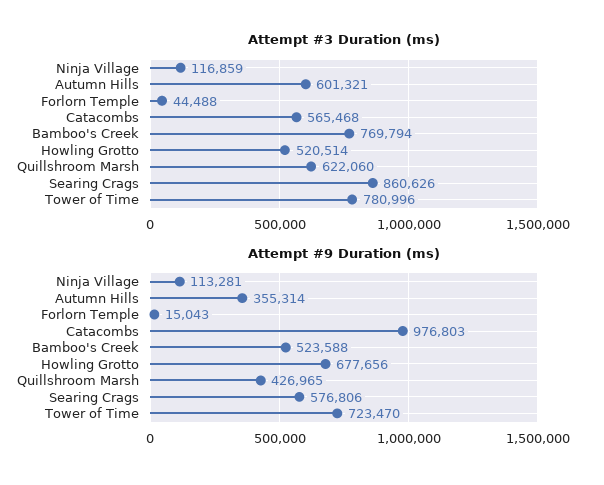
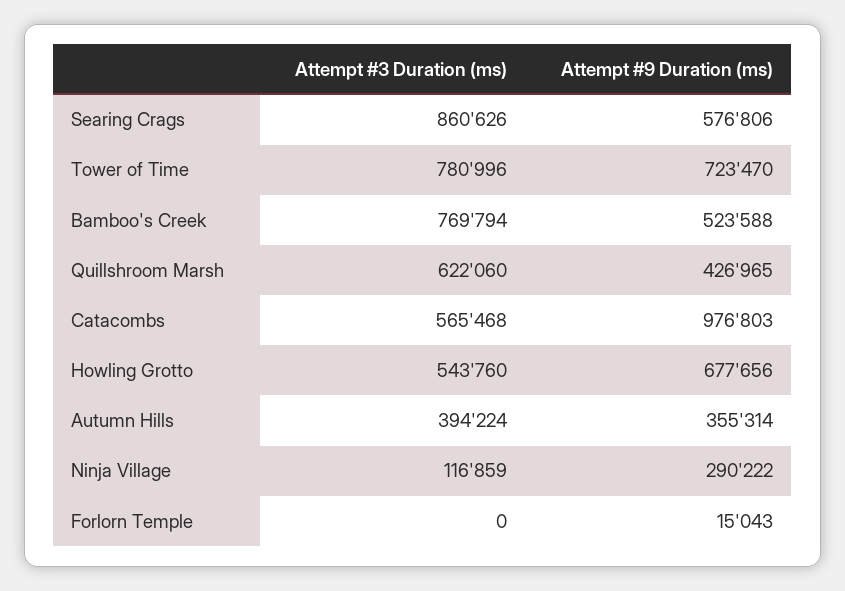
Attempt #3 Duration (ms), Autumn Hills: 601321 -> 394224
Attempt #3 Duration (ms), Forlorn Temple: 44488 -> 0
Attempt #3 Duration (ms), Howling Grotto: 520514 -> 543760
Attempt #9 Duration (ms), Ninja Village: 113281 -> 290222

